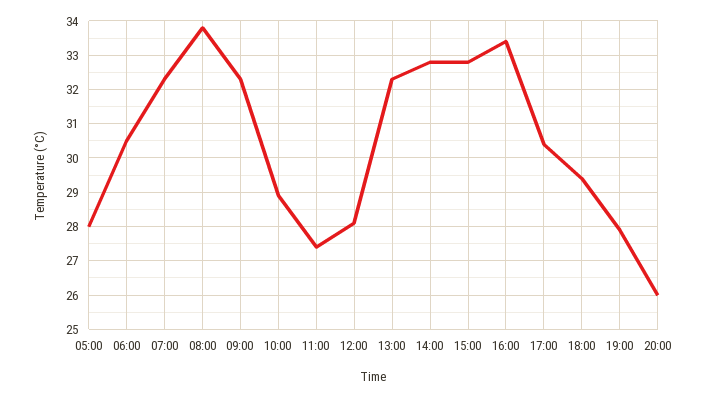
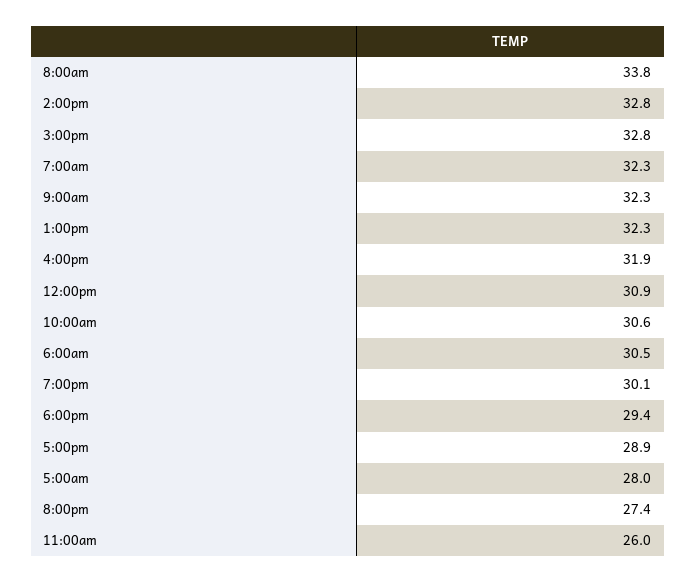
10:00: 29 -> 30.6
11:00: 27.5 -> 26
12:00: 28 -> 30.9
16:00: 33.5 -> 31.9
17:00: 30.5 -> 28.9
19:00: 28 -> 30.1
20:00: 26 -> 27.4

